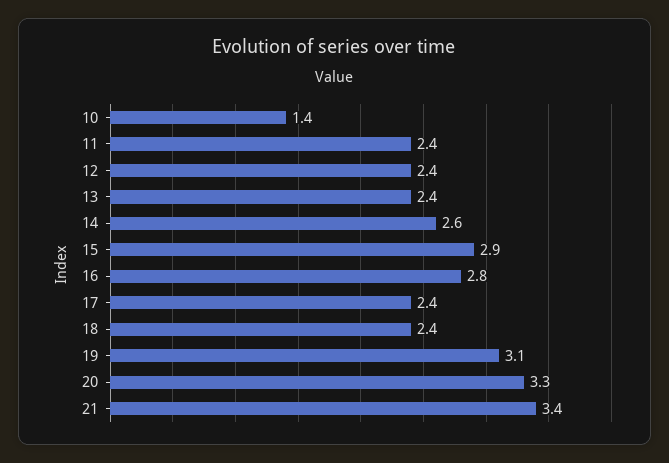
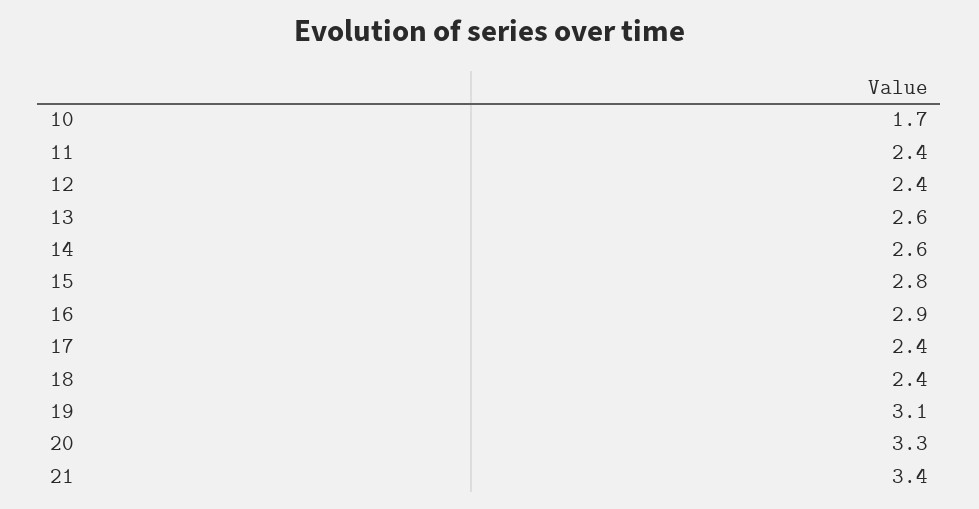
10: 1.4 -> 1.7
13: 2.4 -> 2.6
15: 2.9 -> 2.8
16: 2.8 -> 2.9

